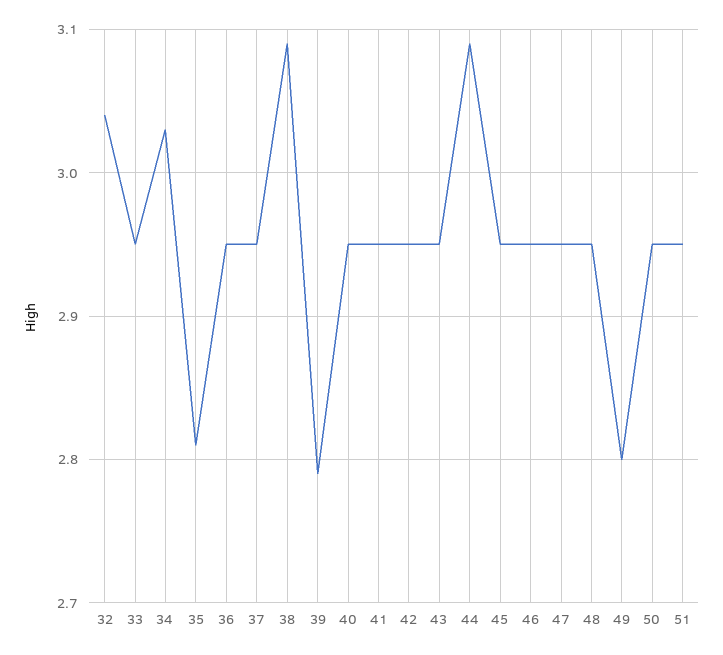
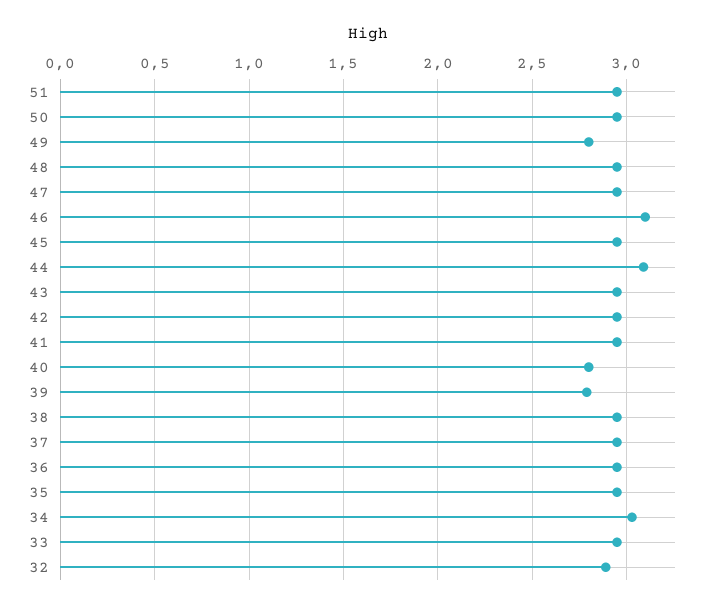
32: 3.04 -> 2.9
35: 2.81 -> 2.95
38: 3.09 -> 2.95
40: 2.95 -> 2.8
46: 2.95 -> 3.1

